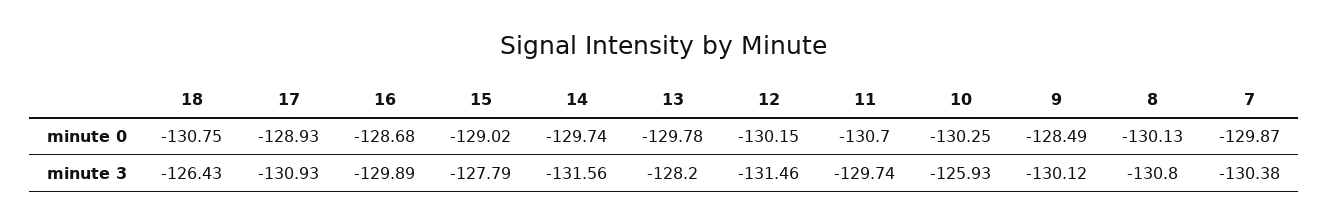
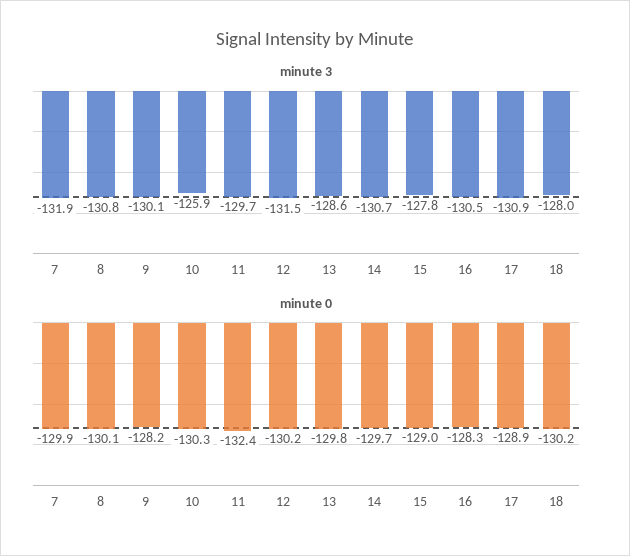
minute 0, 18: -130.75 -> -130.2
minute 0, 16: -128.68 -> -128.3
minute 0, 11: -130.7 -> -132.4
minute 0, 9: -128.49 -> -128.2
minute 3, 18: -126.43 -> -128
minute 3, 16: -129.89 -> -130.5
minute 3, 14: -131.56 -> -130.7
minute 3, 13: -128.2 -> -128.6
minute 3, 7: -130.38 -> -131.9

